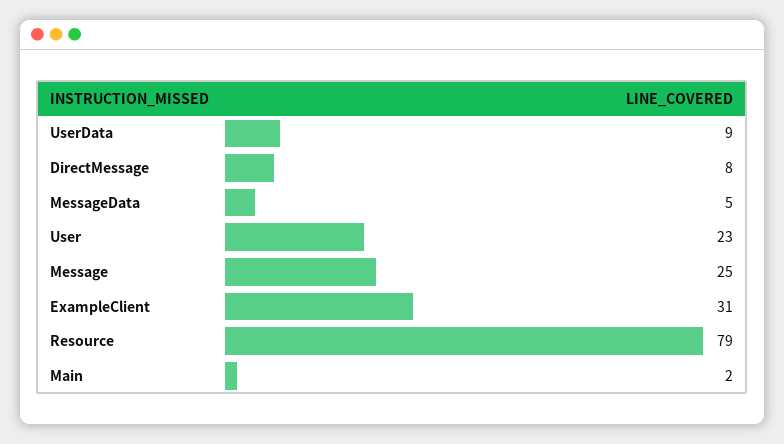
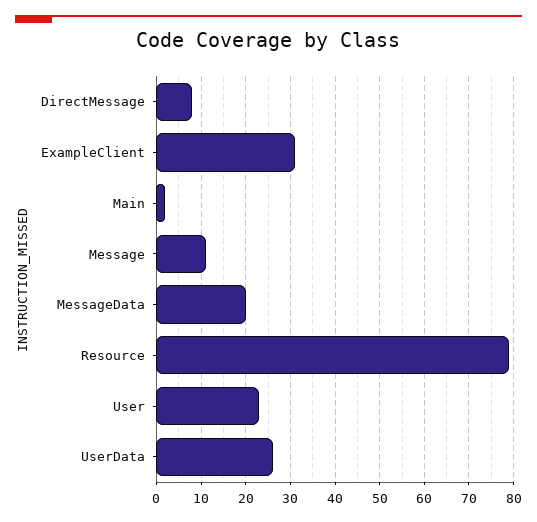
UserData: 9 -> 25
MessageData: 5 -> 20
Message: 25 -> 10

